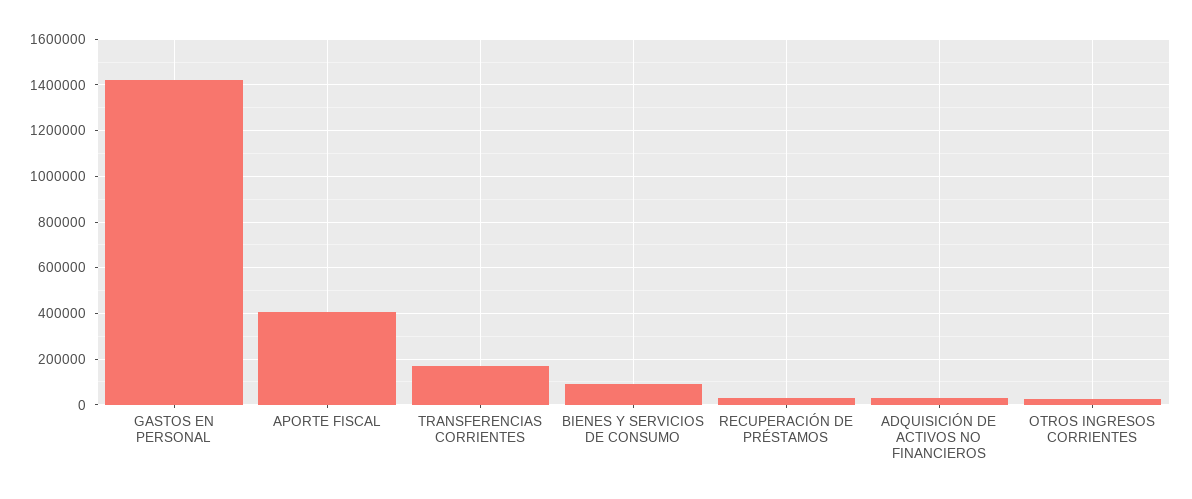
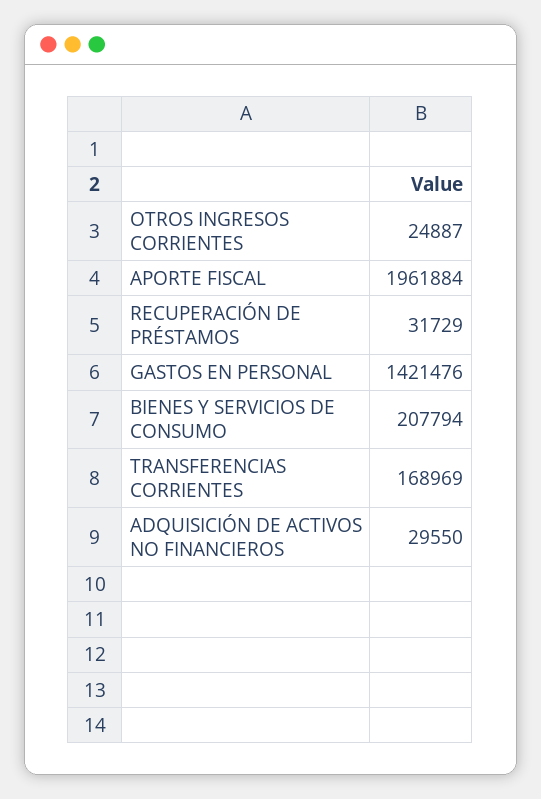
APORTE FISCAL: 400000 -> 1961884
BIENES Y SERVICIOS DE CONSUMO: 100000 -> 207794

